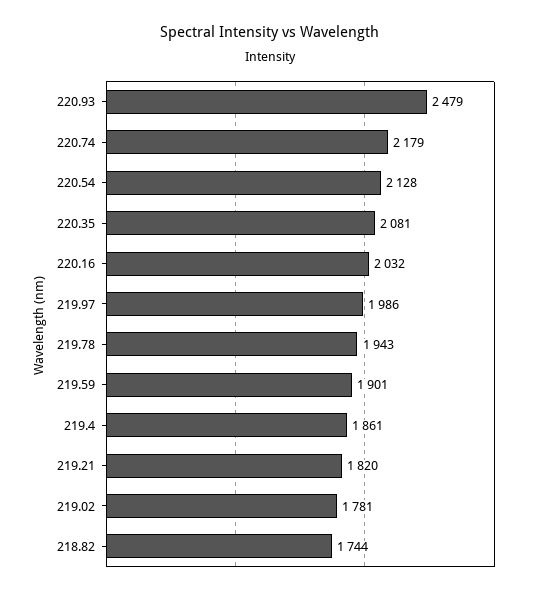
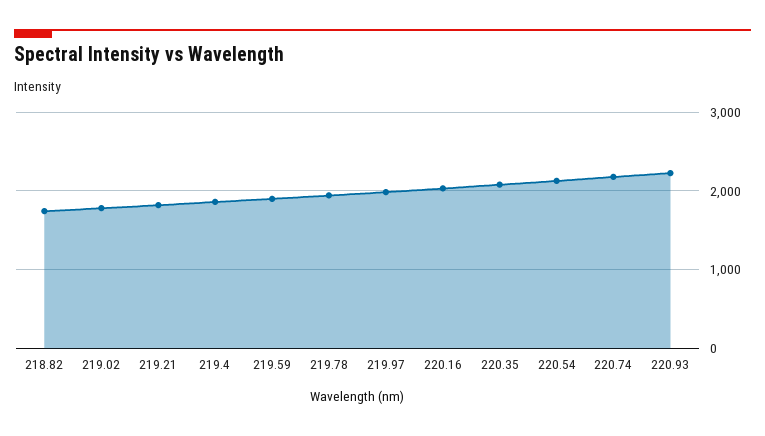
220.93: 2479 -> 2200

